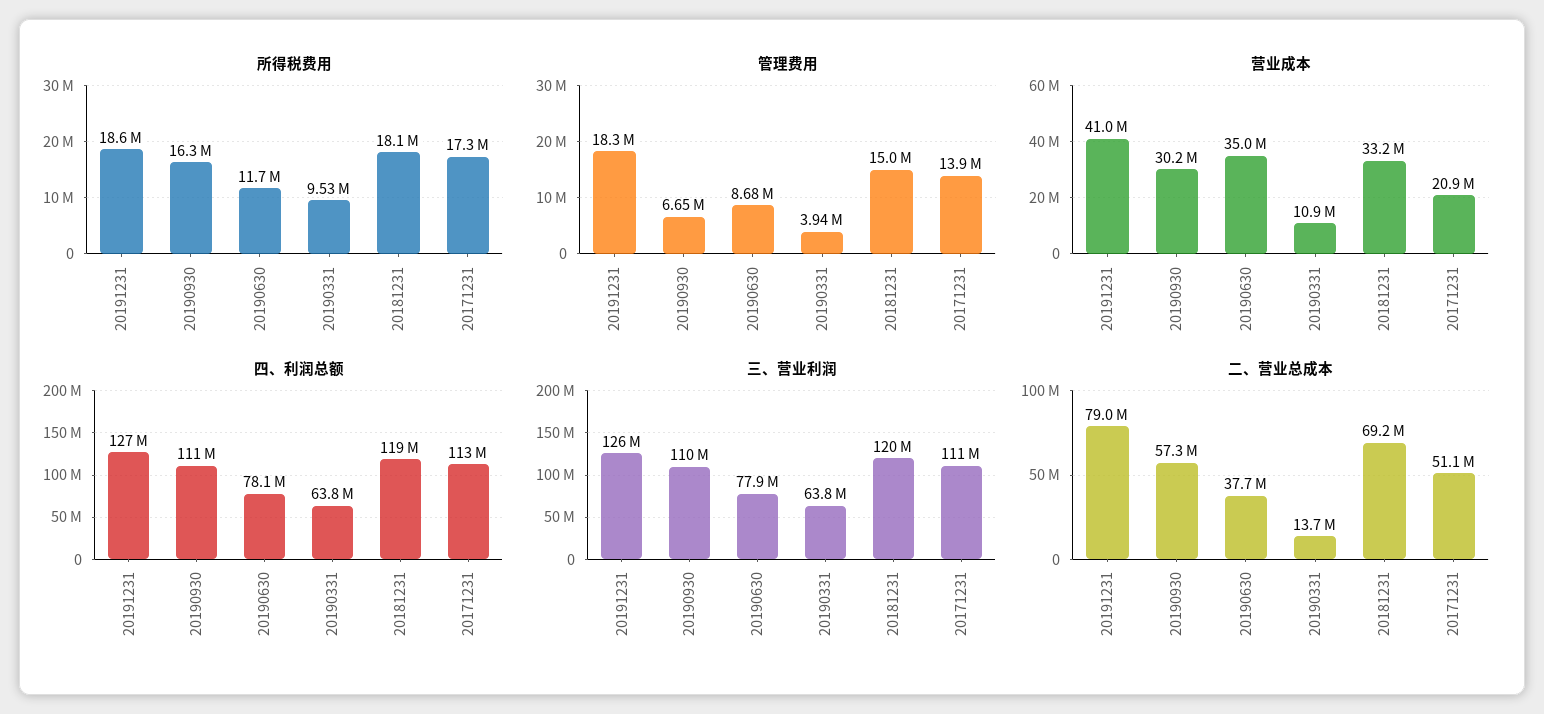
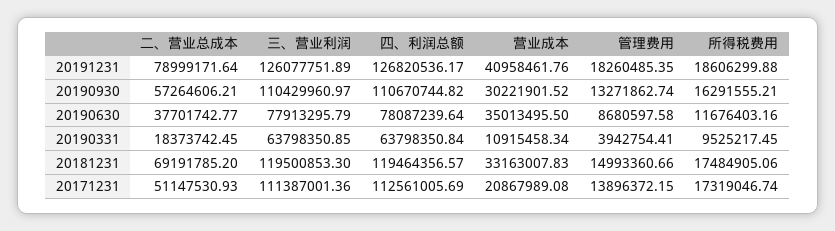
所得税费用, 20181231: 18100000 -> 17484905.06
管理费用, 20190930: 6650000 -> 13271862.74
二、营业总成本, 20190331: 13700000 -> 18373742.45

